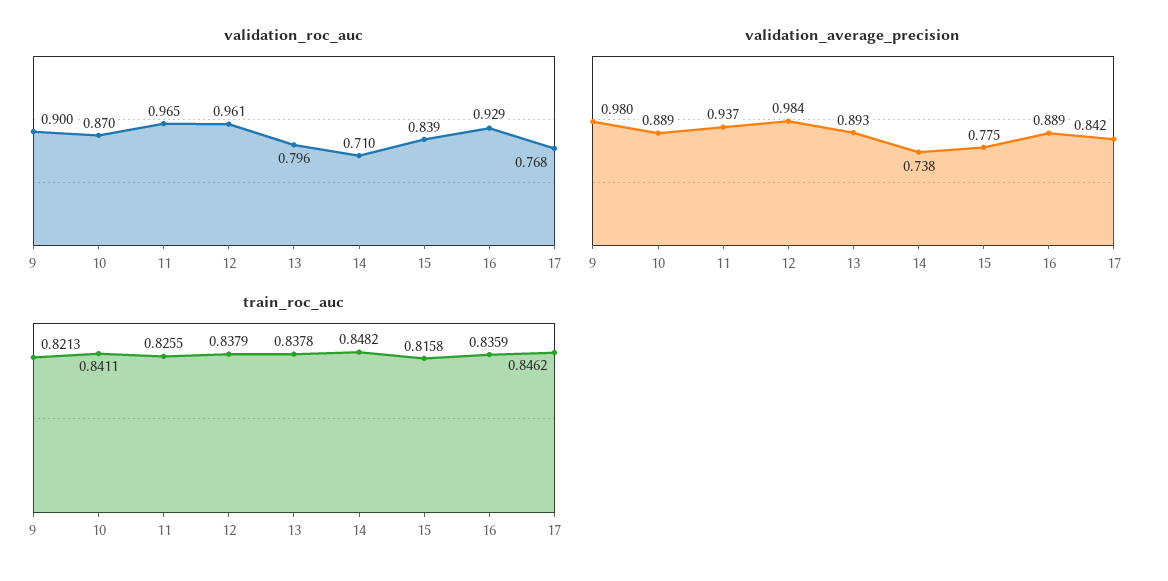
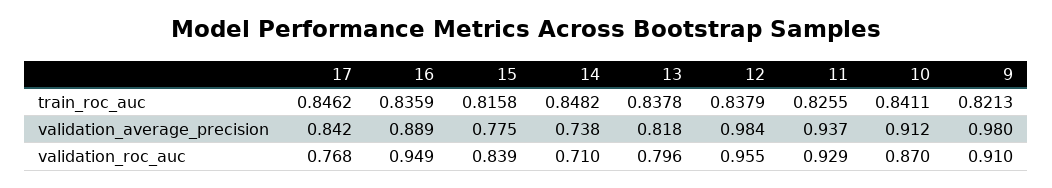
validation_roc_auc, 9: 0.9 -> 0.91
validation_roc_auc, 11: 0.965 -> 0.929
validation_roc_auc, 12: 0.961 -> 0.955
validation_roc_auc, 16: 0.929 -> 0.949
validation_average_precision, 10: 0.889 -> 0.912
validation_average_precision, 13: 0.893 -> 0.818

